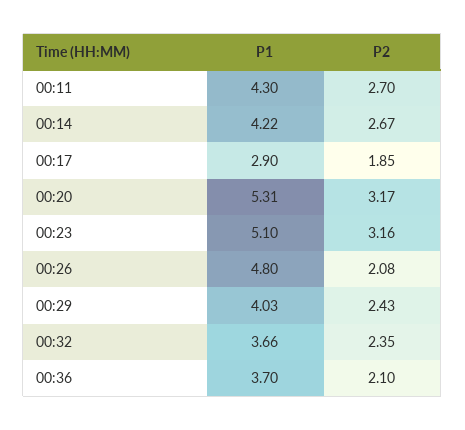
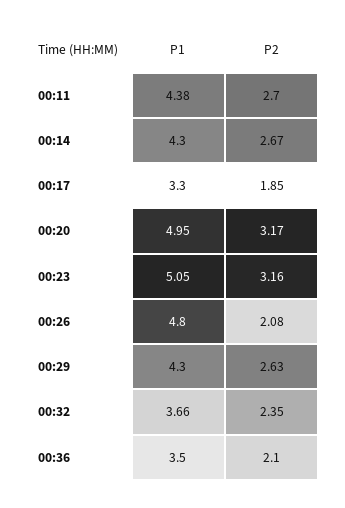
P1, 00:11: 4.3 -> 4.38
P1, 00:14: 4.22 -> 4.3
P1, 00:17: 2.9 -> 3.3
P1, 00:20: 5.31 -> 4.95
P1, 00:23: 5.1 -> 5.05
P1, 00:29: 4.03 -> 4.3
P2, 00:29: 2.43 -> 2.63
P1, 00:36: 3.7 -> 3.5

